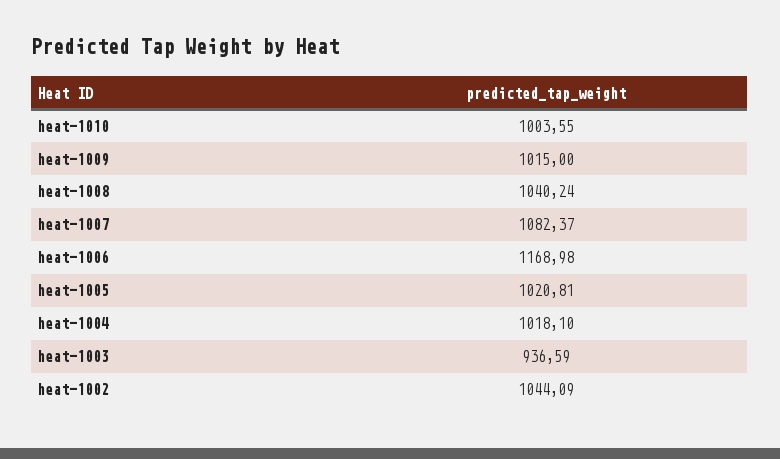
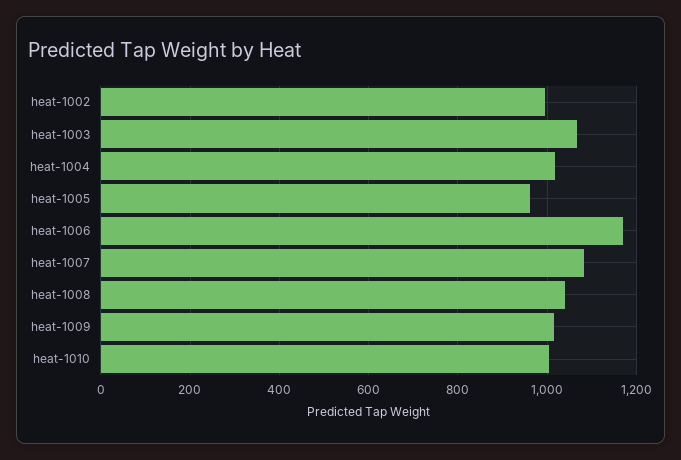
heat-1005: 1020.81 -> 960
heat-1003: 936.59 -> 1060
heat-1002: 1044.09 -> 1000

